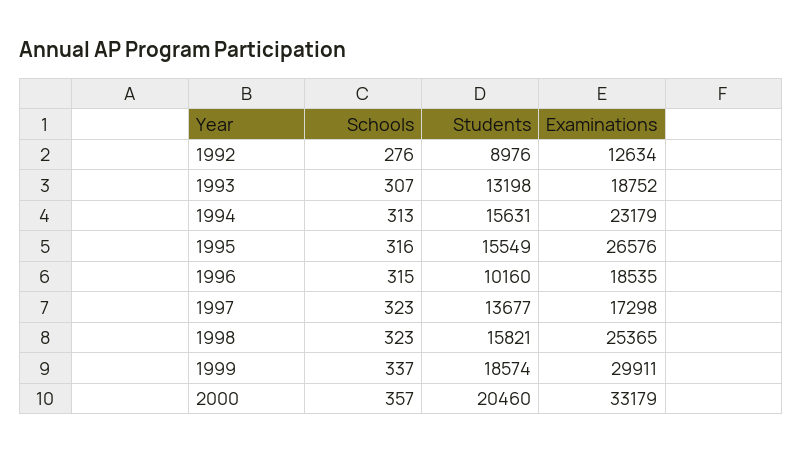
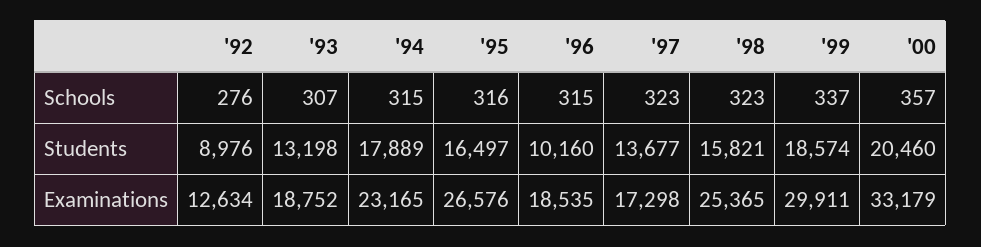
Schools, 1994: 313 -> 315
Students, 1994: 15631 -> 17889
Examinations, 1994: 23179 -> 23165
Students, 1995: 15549 -> 16497

